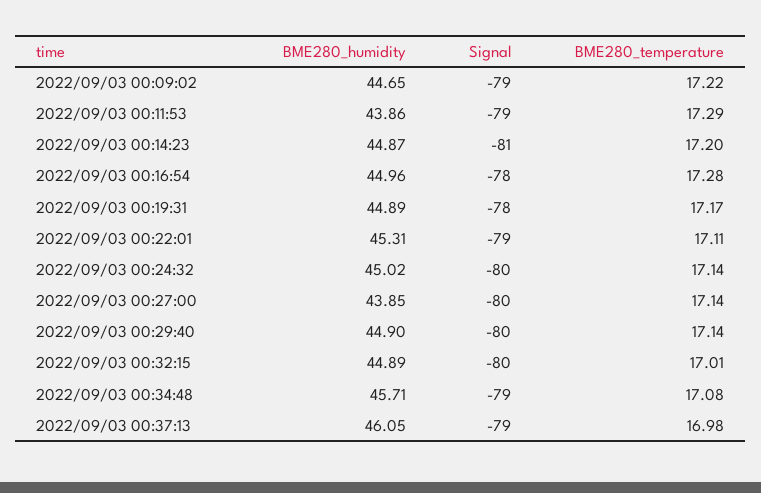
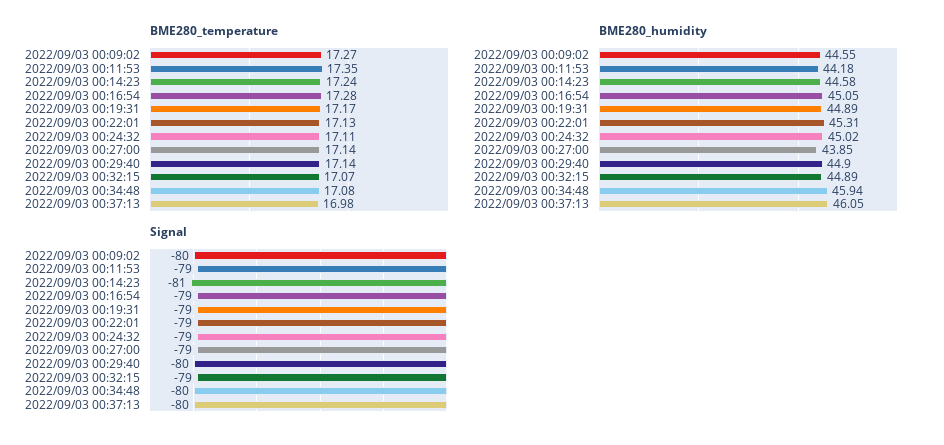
BME280_humidity, 2022/09/03 00:09:02: 44.65 -> 44.55
Signal, 2022/09/03 00:09:02: -79 -> -80
BME280_temperature, 2022/09/03 00:09:02: 17.22 -> 17.27
BME280_humidity, 2022/09/03 00:11:53: 43.86 -> 44.18
BME280_temperature, 2022/09/03 00:11:53: 17.29 -> 17.35
BME280_humidity, 2022/09/03 00:14:23: 44.87 -> 44.58
BME280_temperature, 2022/09/03 00:14:23: 17.2 -> 17.24
BME280_humidity, 2022/09/03 00:16:54: 44.96 -> 45.05
Signal, 2022/09/03 00:16:54: -78 -> -79
Signal, 2022/09/03 00:19:31: -78 -> -79
BME280_temperature, 2022/09/03 00:22:01: 17.11 -> 17.13
Signal, 2022/09/03 00:24:32: -80 -> -79
BME280_temperature, 2022/09/03 00:24:32: 17.14 -> 17.11
Signal, 2022/09/03 00:27:00: -80 -> -79
Signal, 2022/09/03 00:32:15: -80 -> -79
BME280_temperature, 2022/09/03 00:32:15: 17.01 -> 17.07
BME280_humidity, 2022/09/03 00:34:48: 45.71 -> 45.94
Signal, 2022/09/03 00:34:48: -79 -> -80
Signal, 2022/09/03 00:37:13: -79 -> -80

